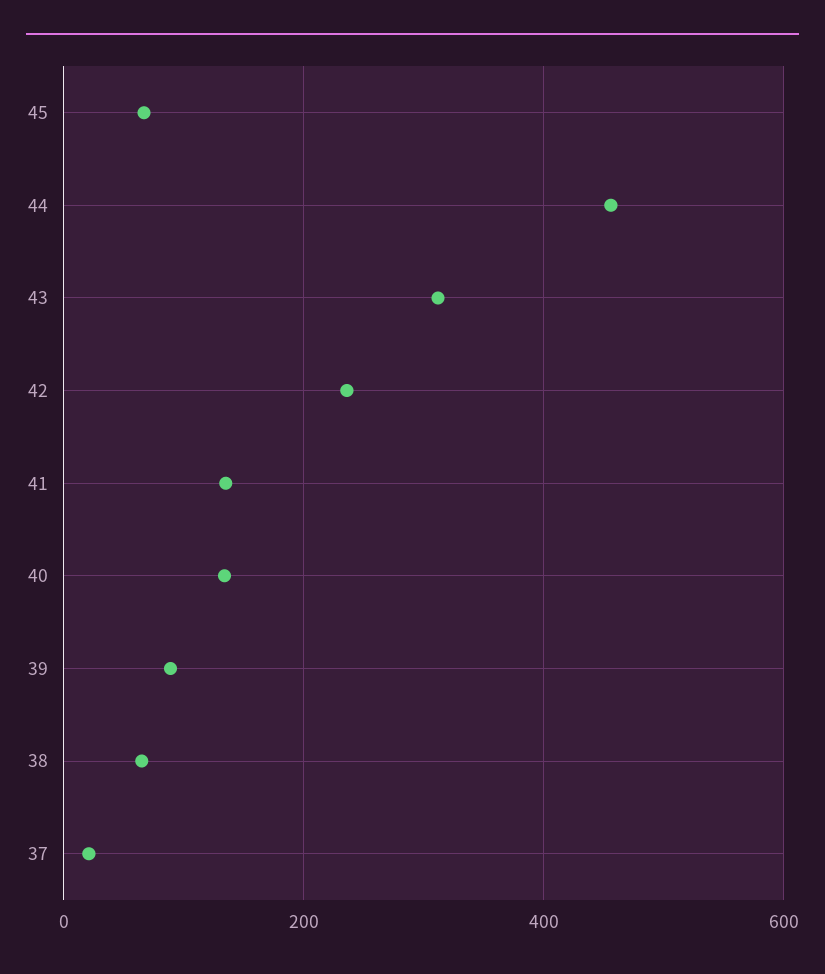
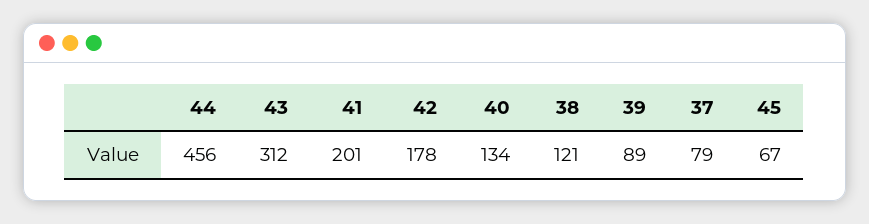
42: 240 -> 178
41: 140 -> 201
38: 60 -> 121
37: 20 -> 79

